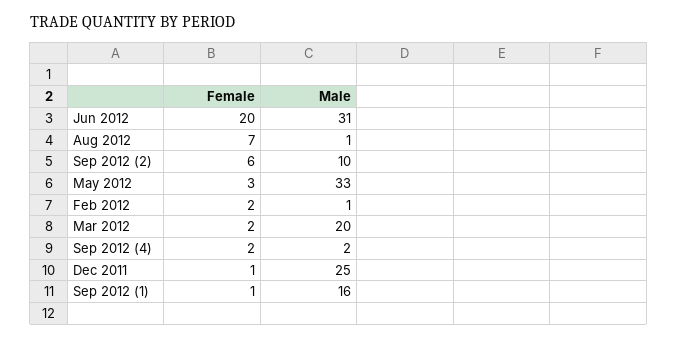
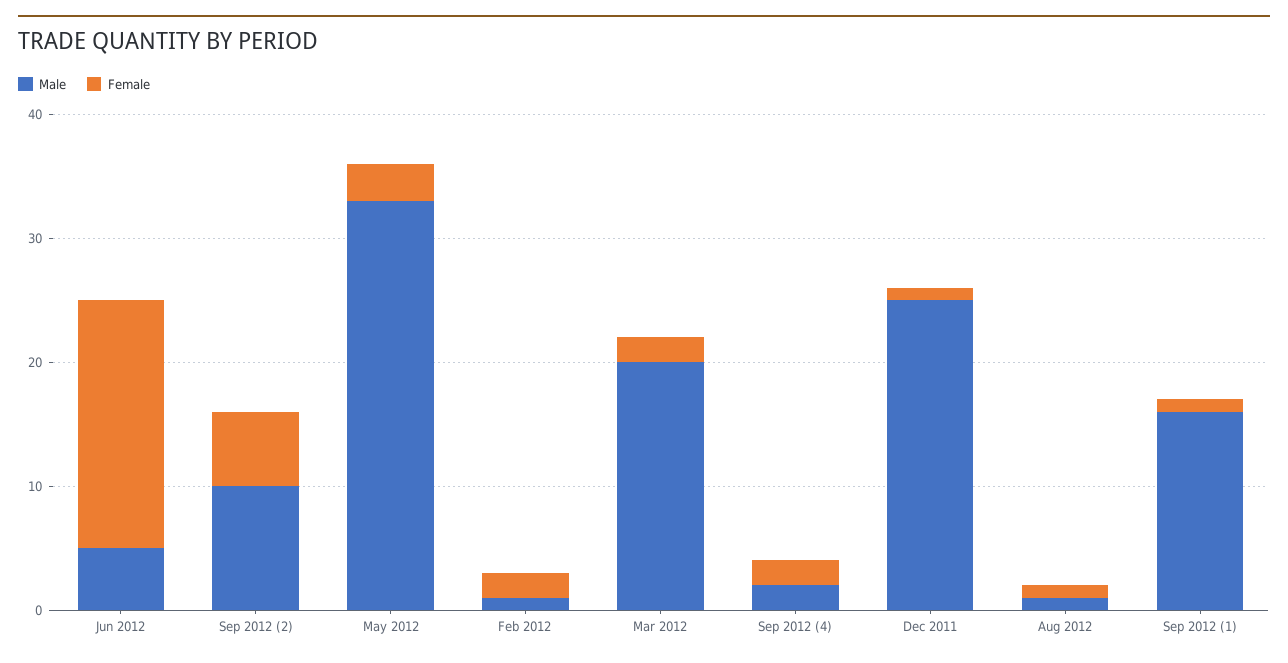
Male, Jun 2012: 31 -> 5
Female, Aug 2012: 7 -> 1

